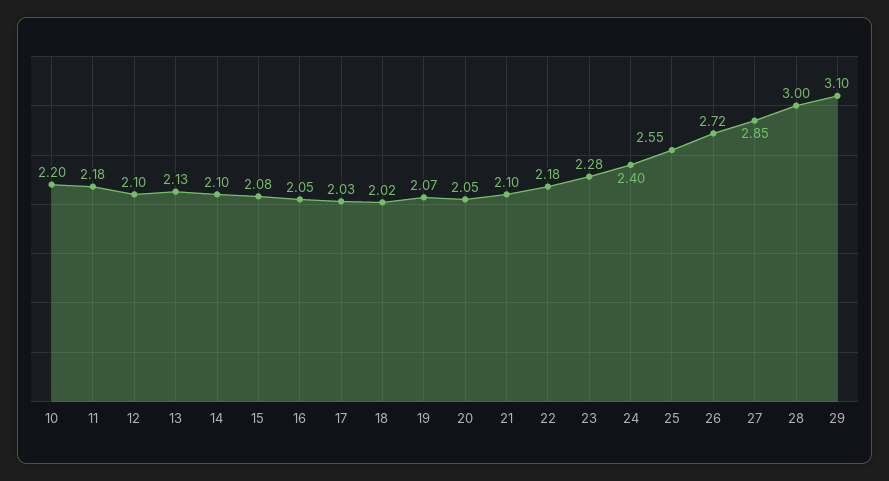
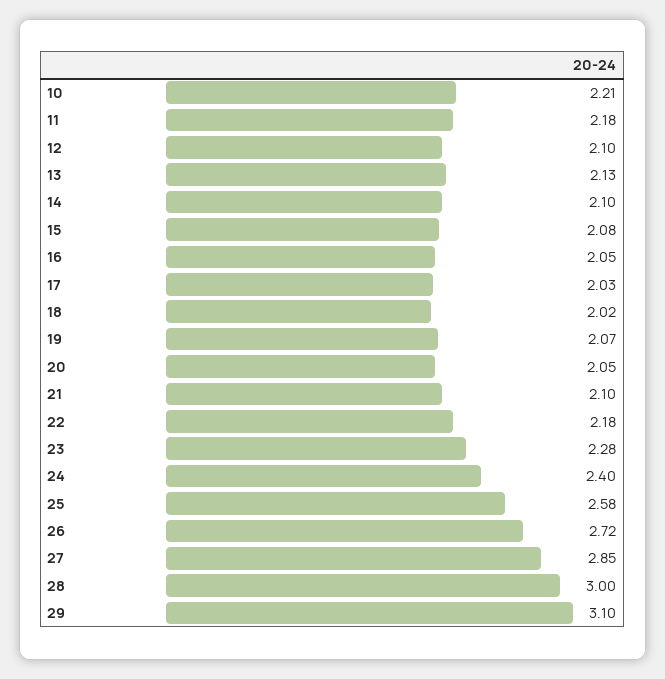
10: 2.2 -> 2.21
25: 2.55 -> 2.58

